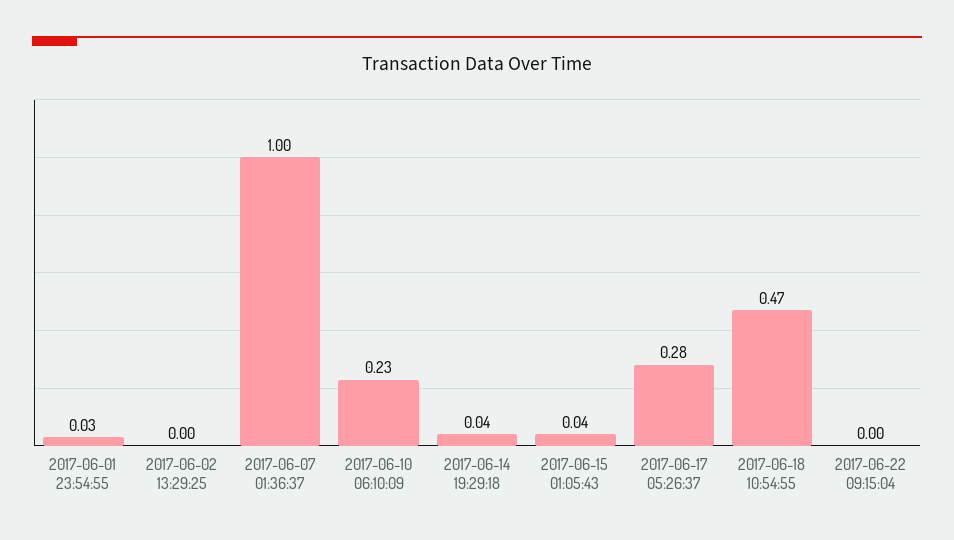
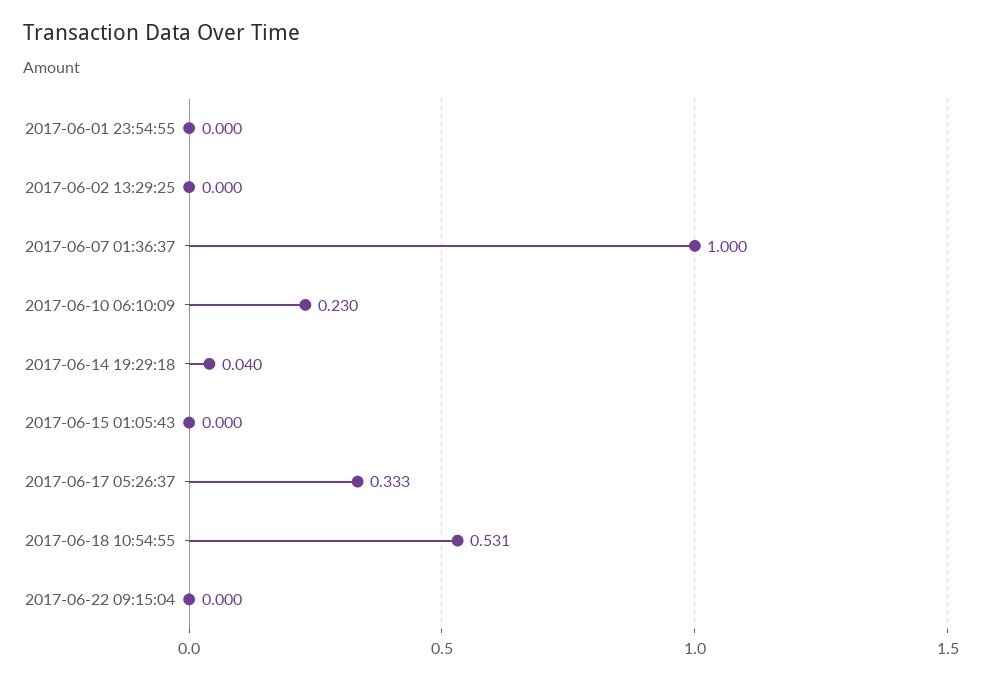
2017-06-01 23:54:55: 0.03 -> 0
2017-06-15 01:05:43: 0.04 -> 0
2017-06-17 05:26:37: 0.28 -> 0.333
2017-06-18 10:54:55: 0.47 -> 0.531

